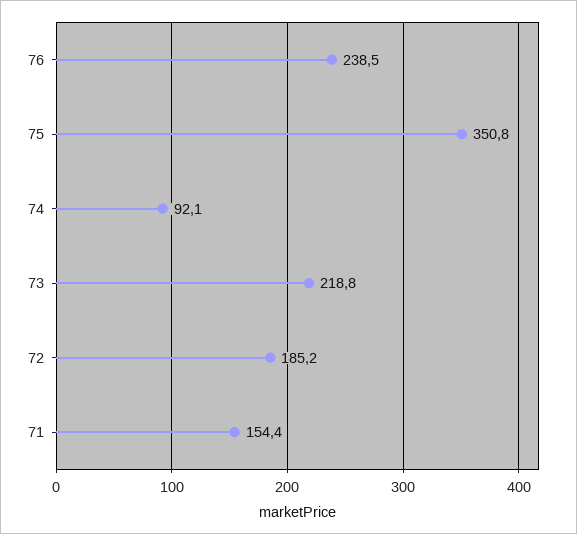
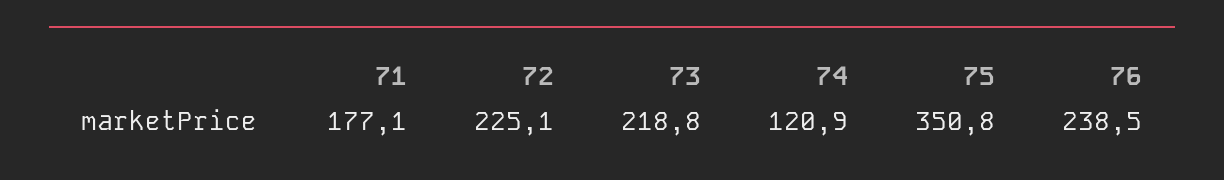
74: 92.1 -> 120.9
72: 185.2 -> 225.1
71: 154.4 -> 177.1

